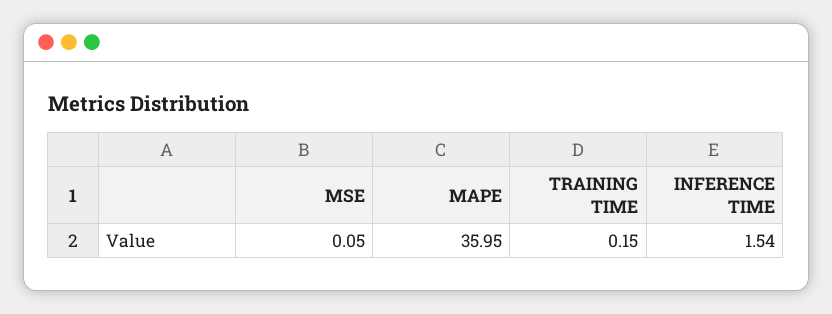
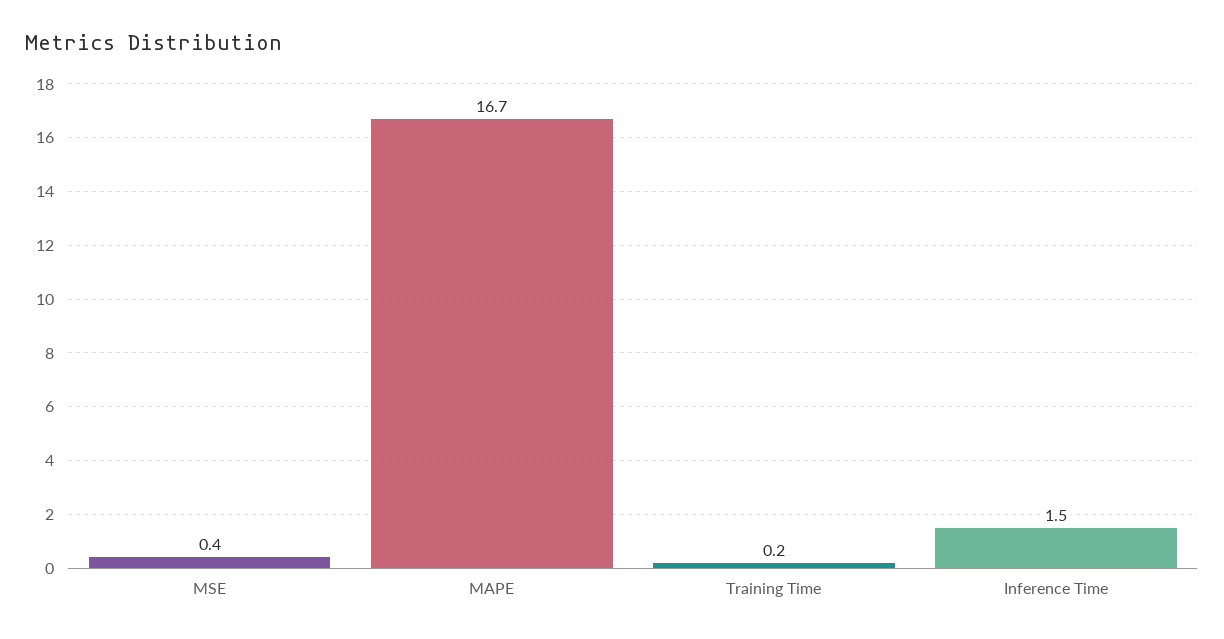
MSE: 0.05 -> 0.4
MAPE: 35.95 -> 16.7

